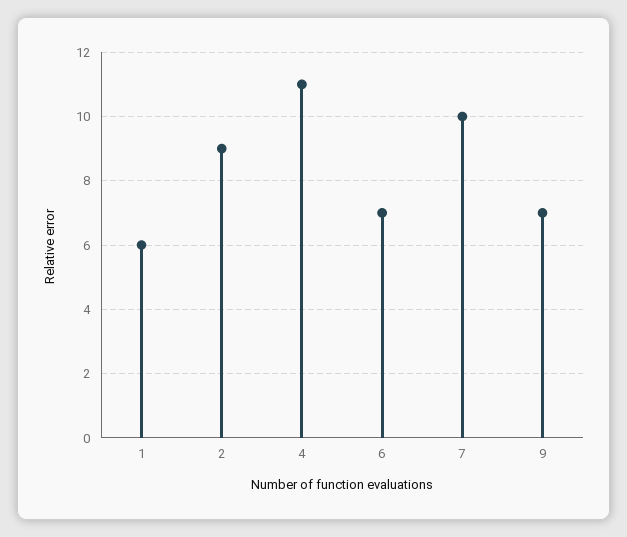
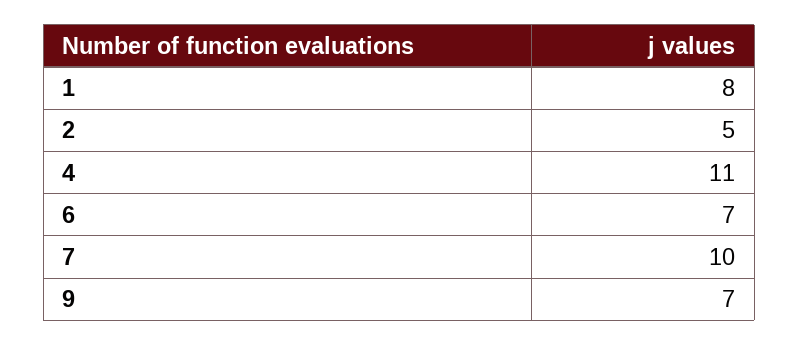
1: 6 -> 8
2: 9 -> 5

